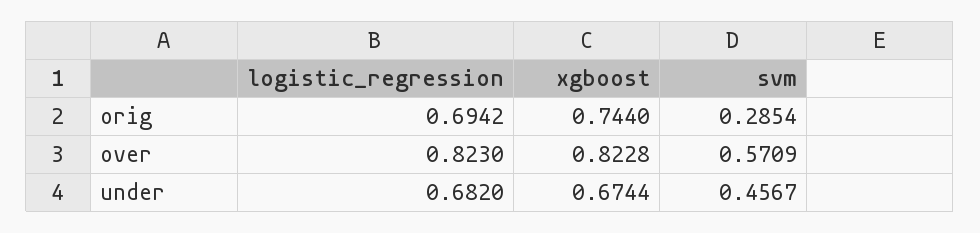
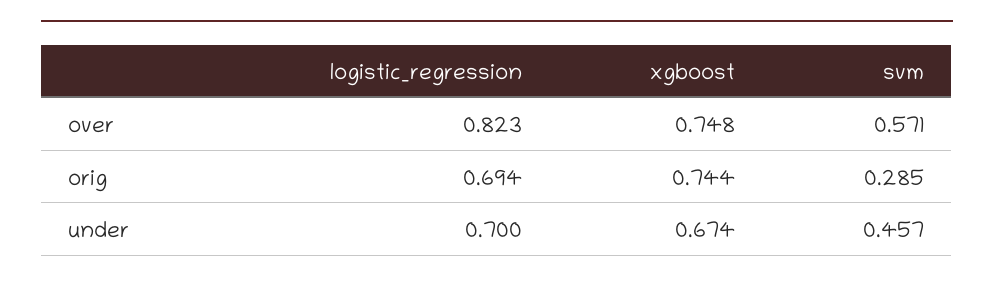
xgboost, over: 0.8228 -> 0.748
logistic_regression, under: 0.682 -> 0.7

